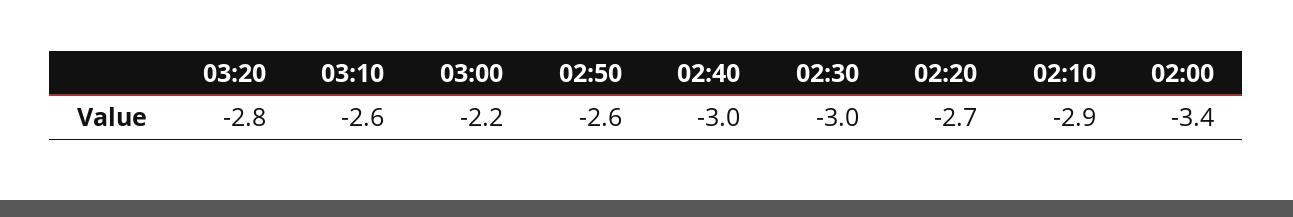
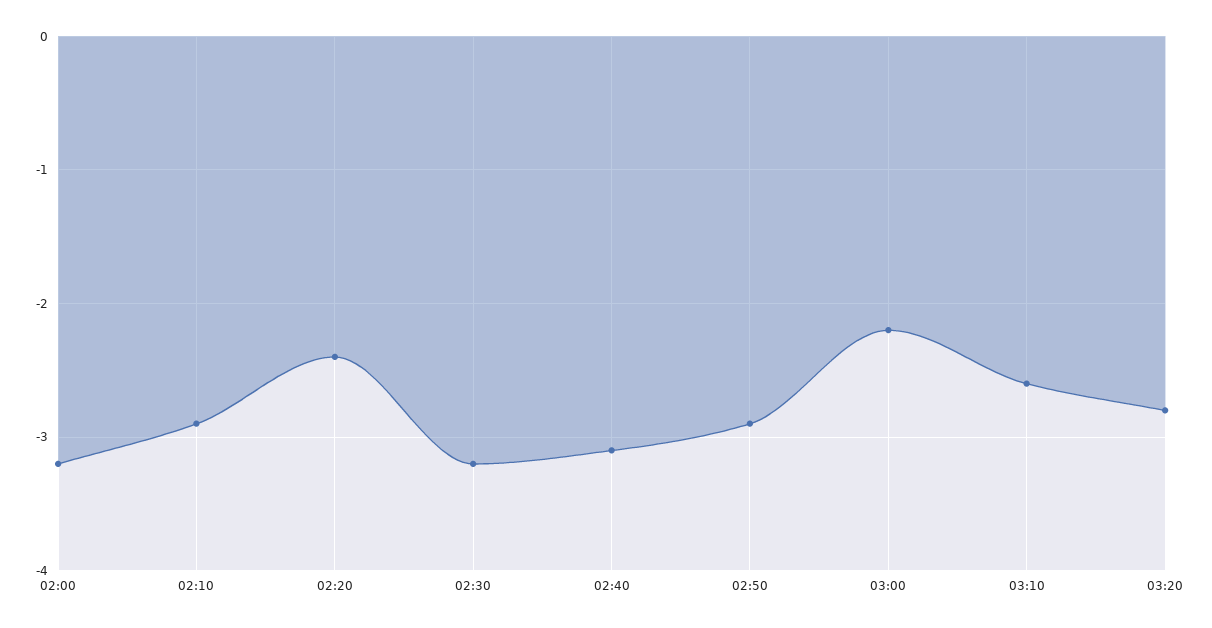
02:50: -2.6 -> -2.9
02:40: -3 -> -3.1
02:30: -3 -> -3.2
02:20: -2.7 -> -2.4
02:00: -3.4 -> -3.2

